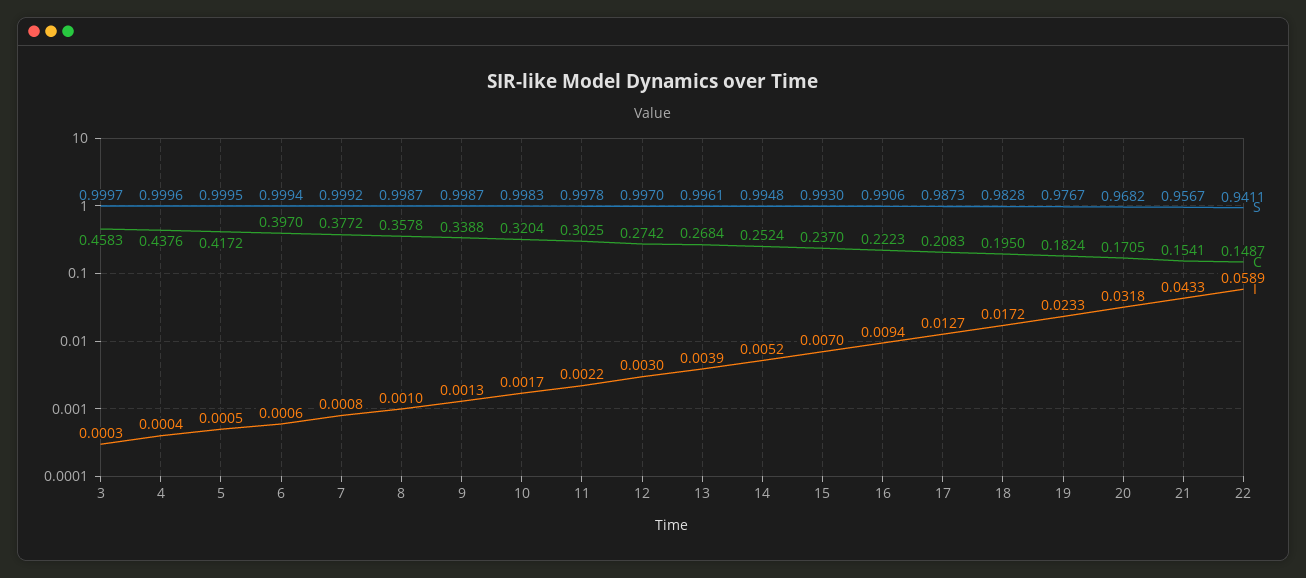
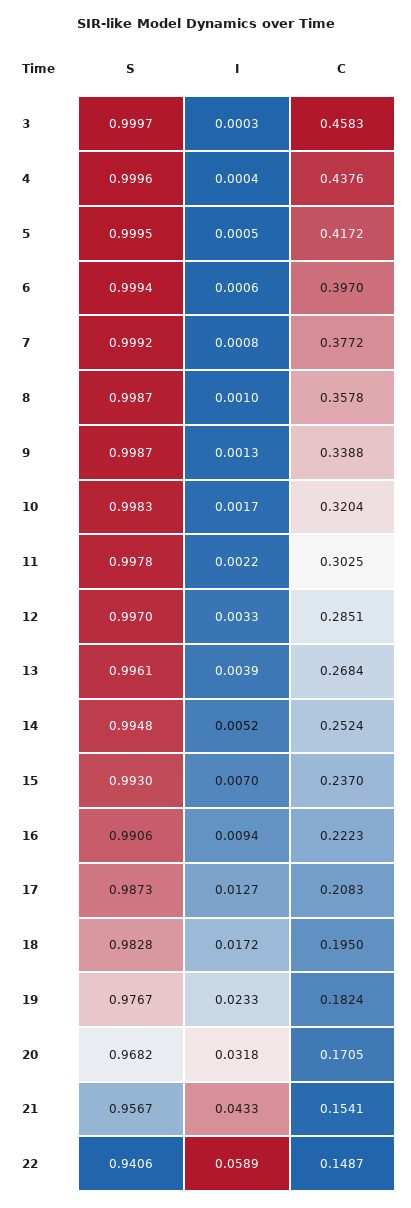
C, 12: 0.2742 -> 0.2851
I, 12: 0.003 -> 0.0033
S, 22: 0.9411 -> 0.9406

